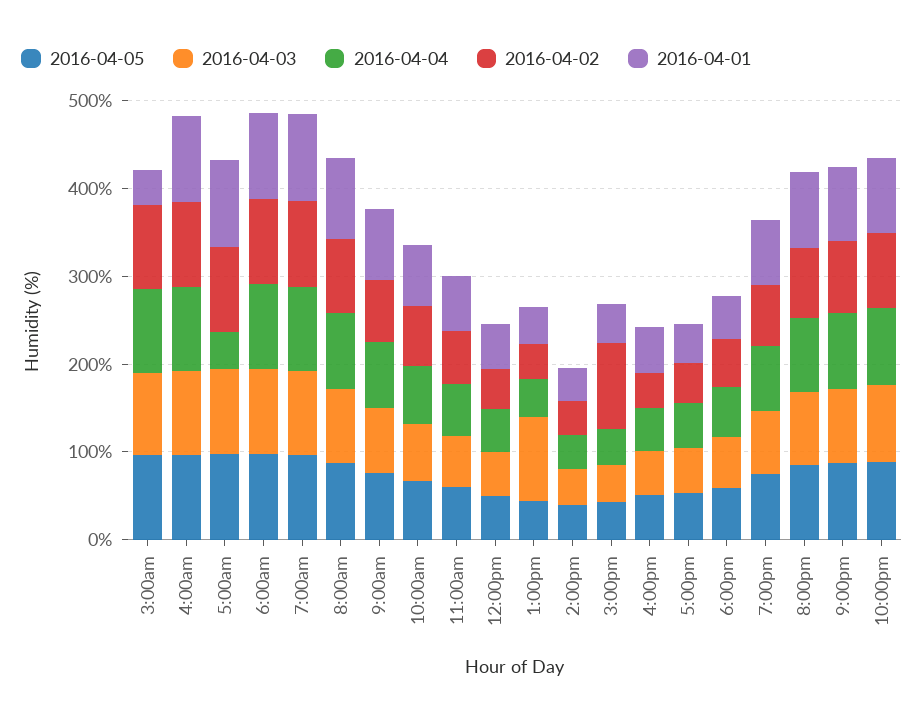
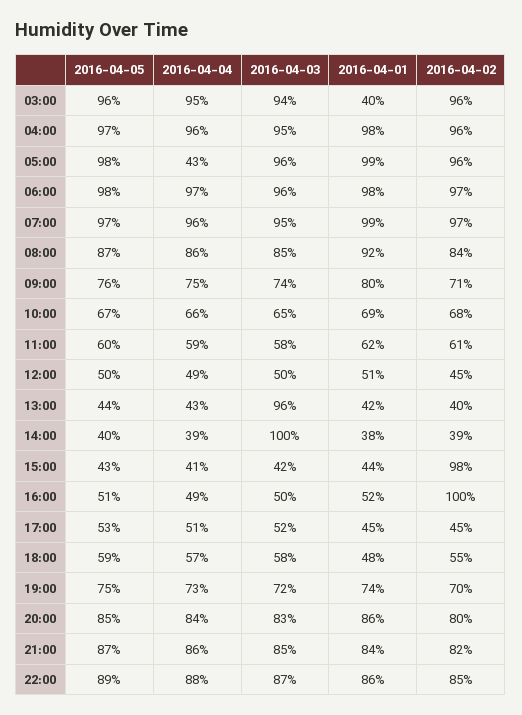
2016-04-03, 2:00pm: 40 -> 100
2016-04-02, 4:00pm: 40 -> 100

